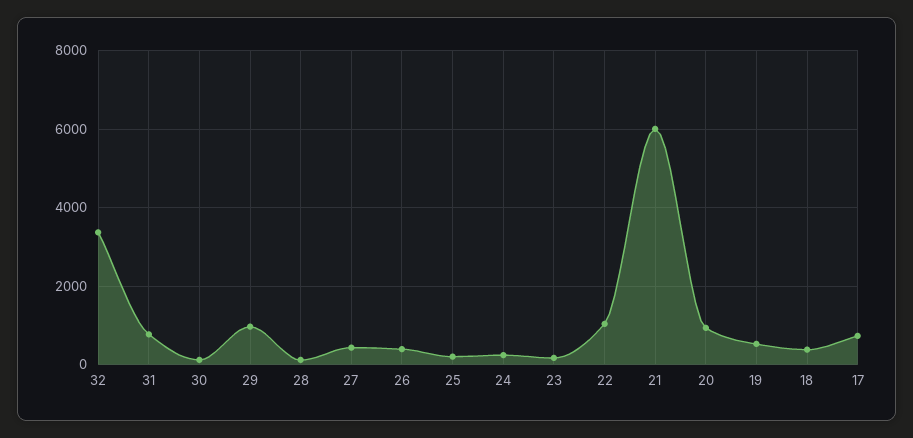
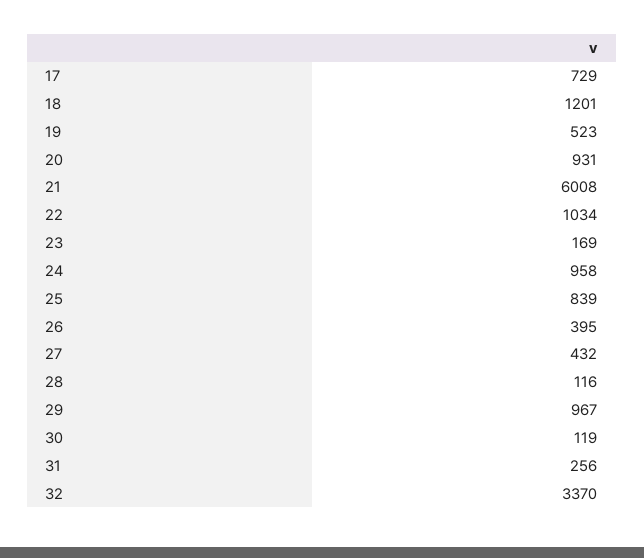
31: 800 -> 256
25: 200 -> 839
24: 200 -> 958
18: 400 -> 1201

